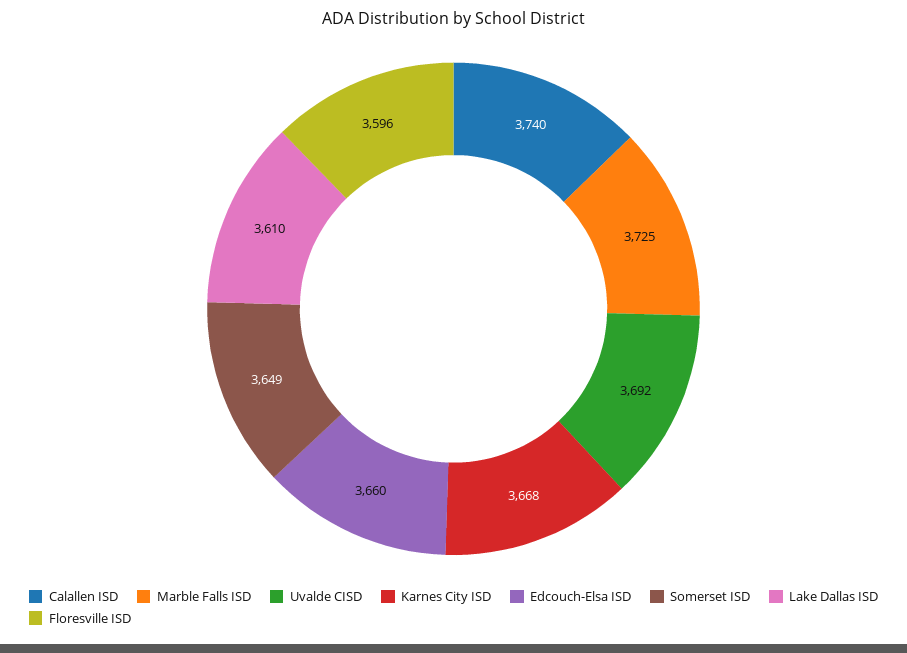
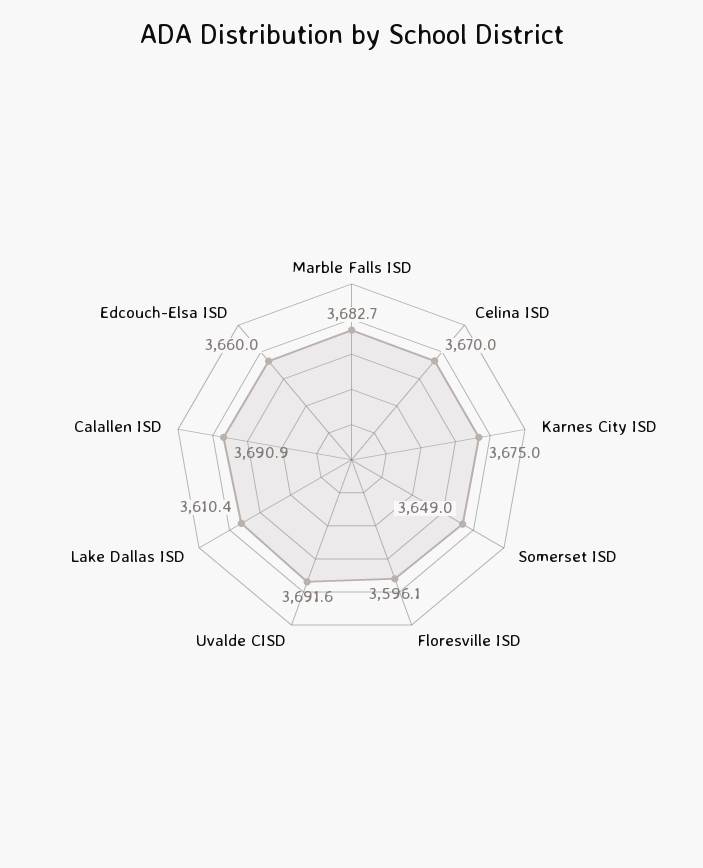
Calallen ISD: 3740 -> 3690.9
Marble Falls ISD: 3725 -> 3682.7
Karnes City ISD: 3668 -> 3675
Celina ISD: none -> 3670

